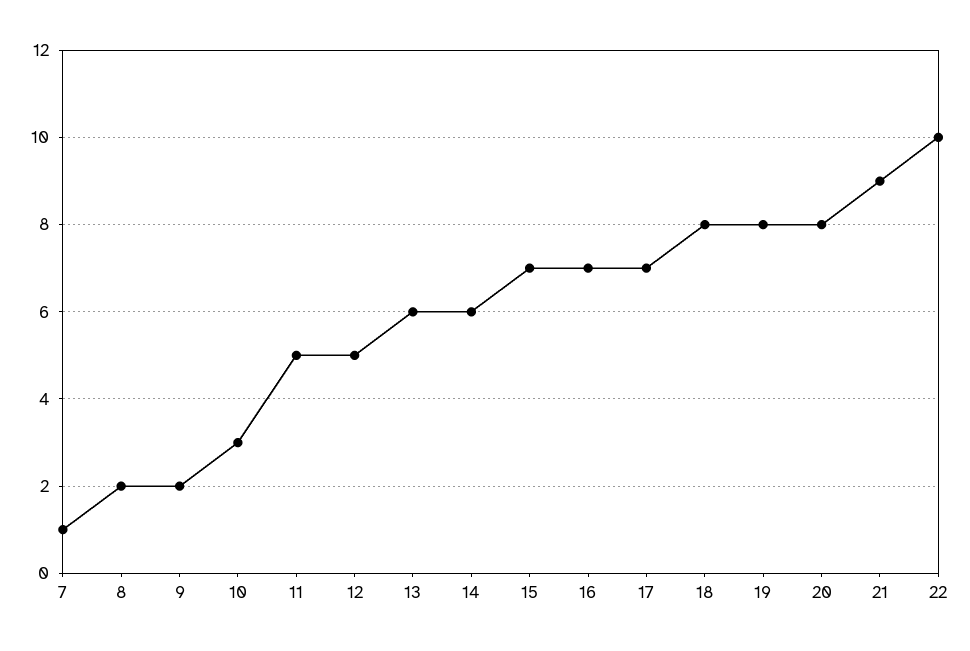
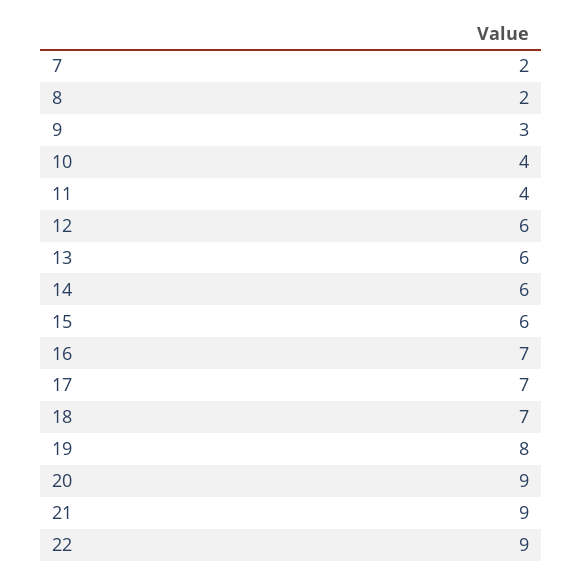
7: 1 -> 2
9: 2 -> 3
10: 3 -> 4
11: 5 -> 4
12: 5 -> 6
15: 7 -> 6
18: 8 -> 7
20: 8 -> 9
22: 10 -> 9

